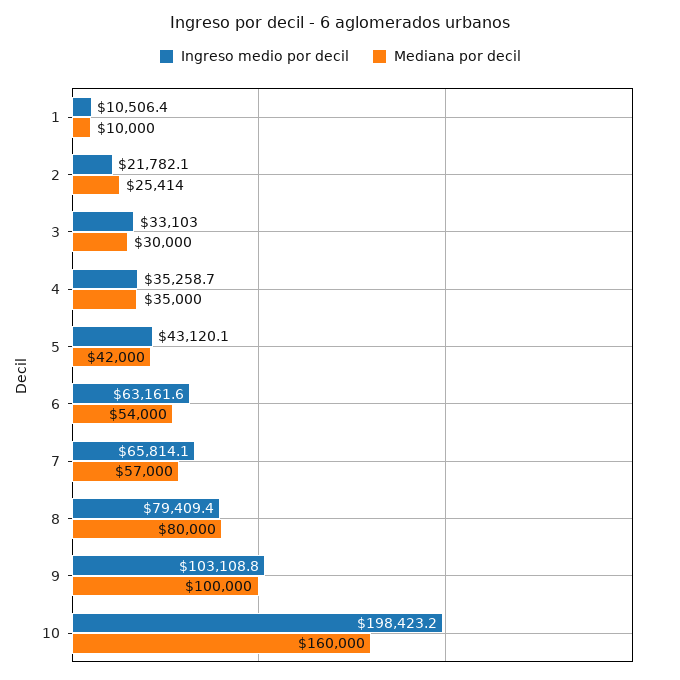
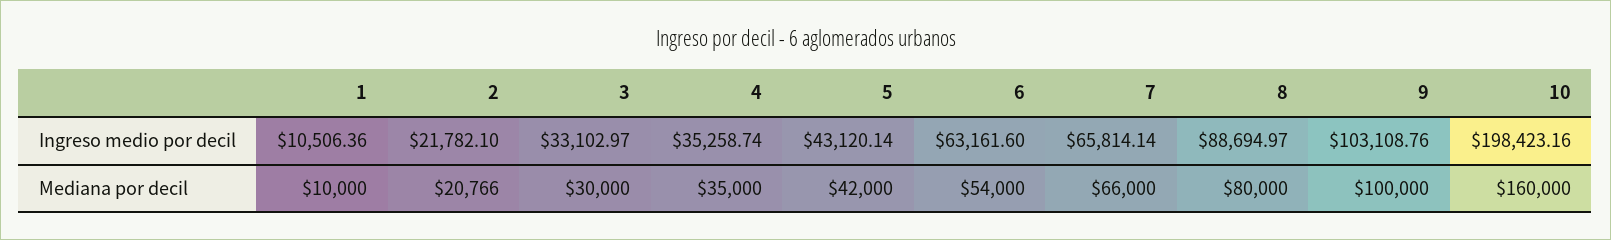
Mediana por decil, 2: 25414 -> 20766
Mediana por decil, 7: 57000 -> 66000
Ingreso medio por decil, 8: 79409.4 -> 88694.97

